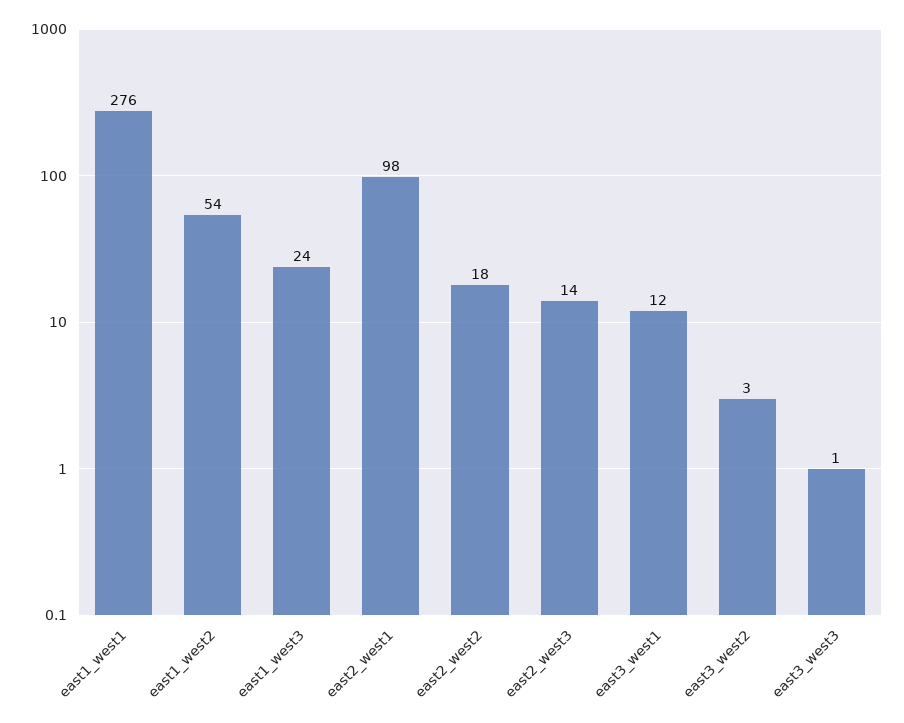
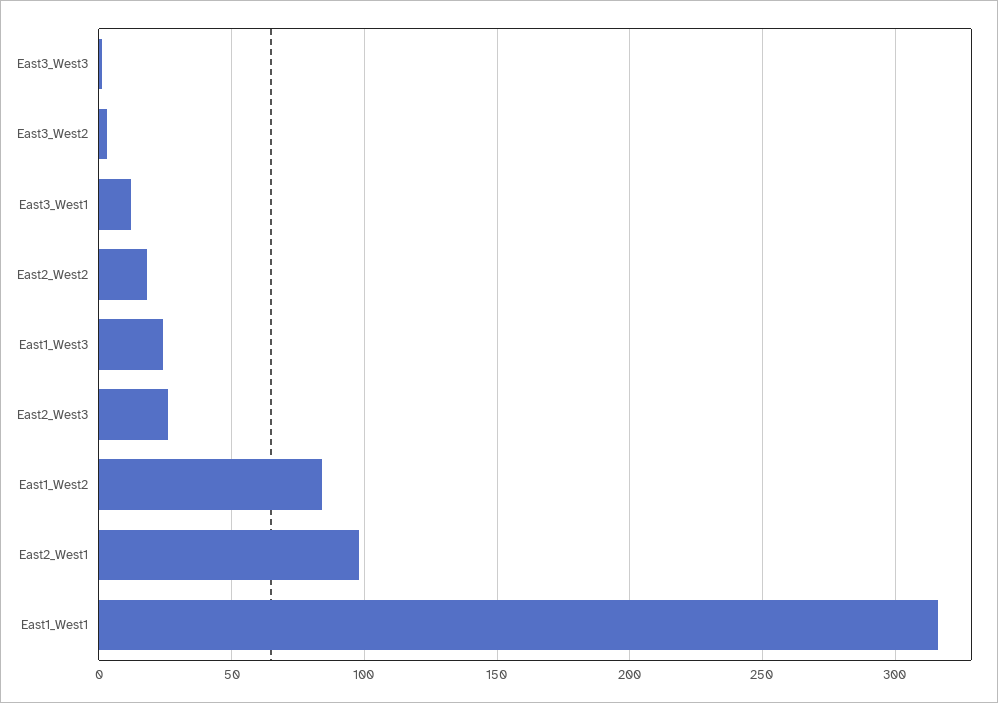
east1_west1: 276 -> 315
east1_west2: 54 -> 85
east2_west3: 14 -> 25

